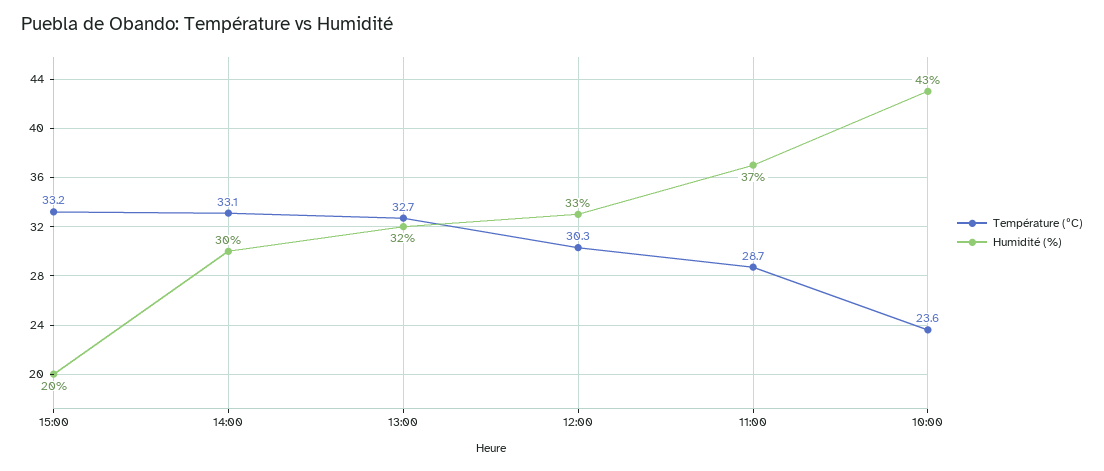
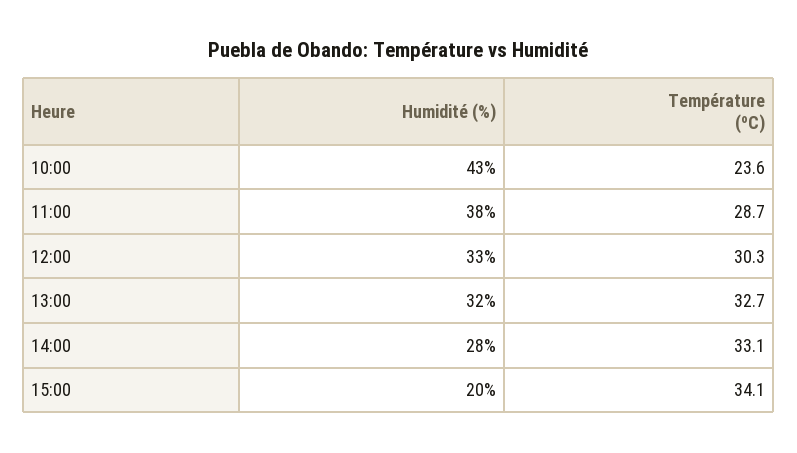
Température (ºC), 15:00: 33.2 -> 34.1
Humidité (%), 14:00: 30 -> 28
Humidité (%), 11:00: 37 -> 38

